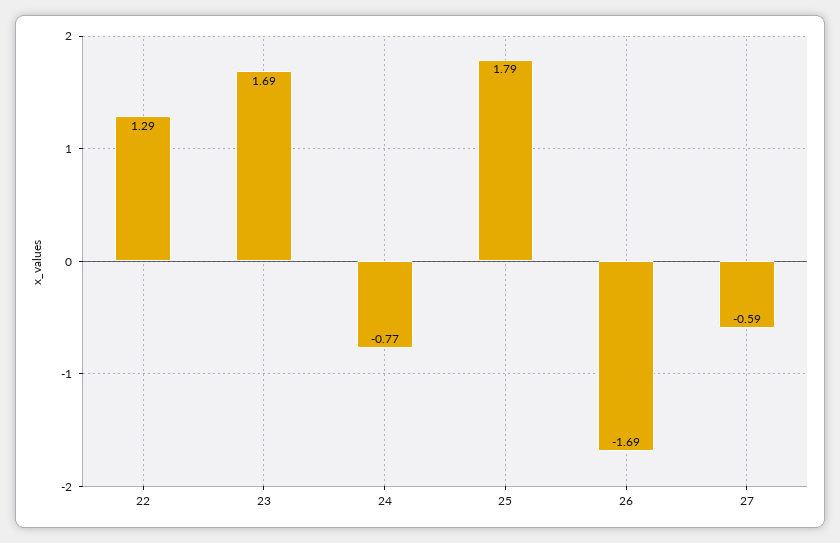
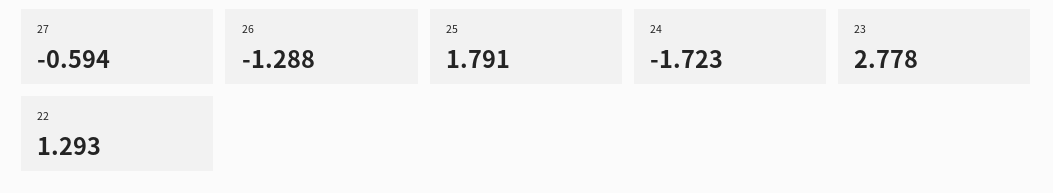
23: 1.69 -> 2.778
24: -0.77 -> -1.723
26: -1.69 -> -1.288

